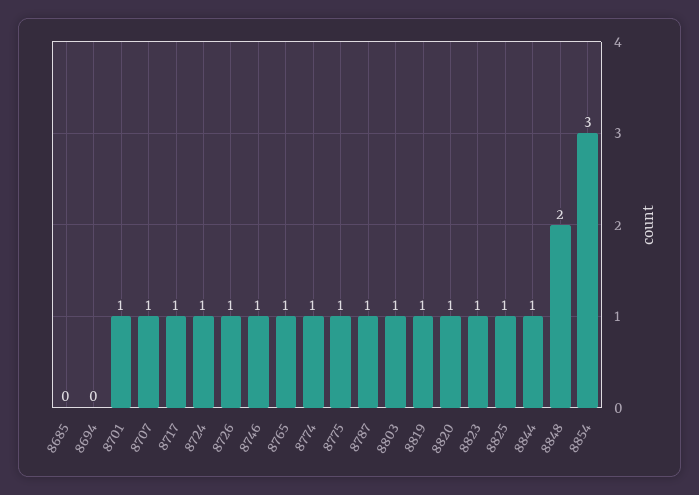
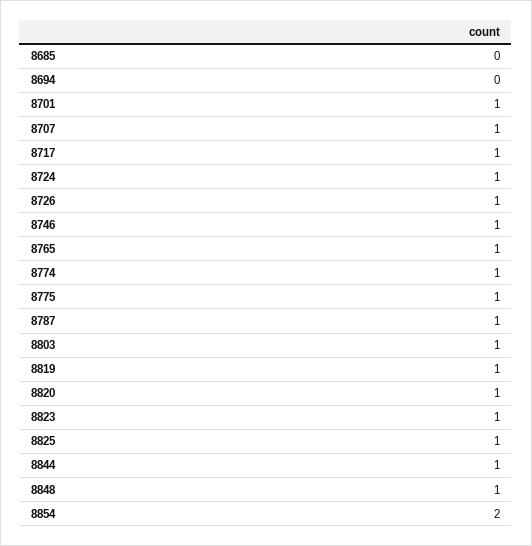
8848: 2 -> 1
8854: 3 -> 2

